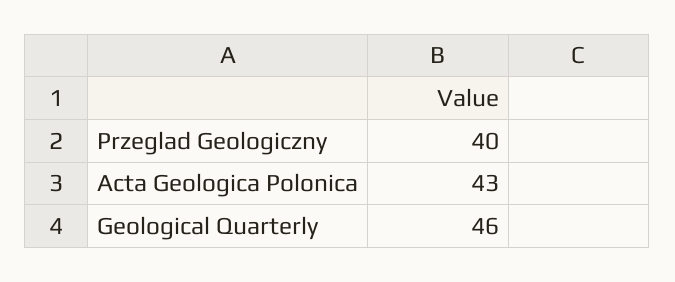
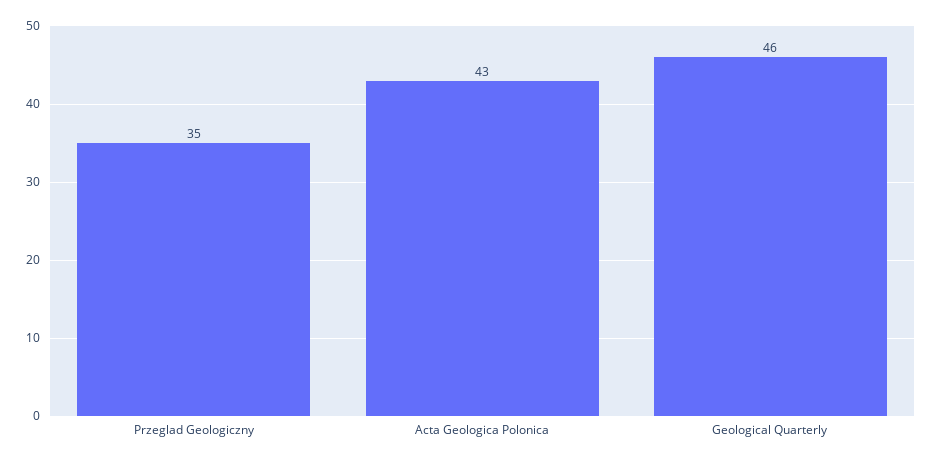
Przeglad Geologiczny: 40 -> 35

